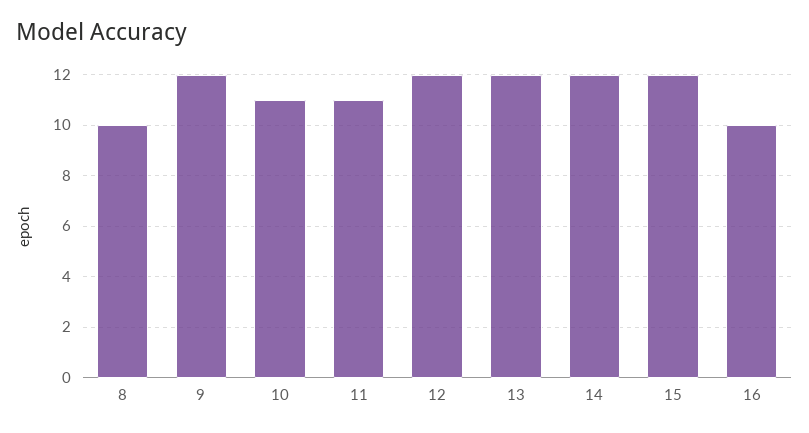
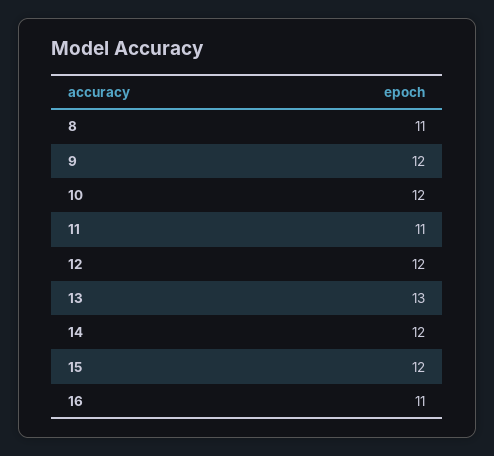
8: 10 -> 11
10: 11 -> 12
13: 12 -> 13
16: 10 -> 11

